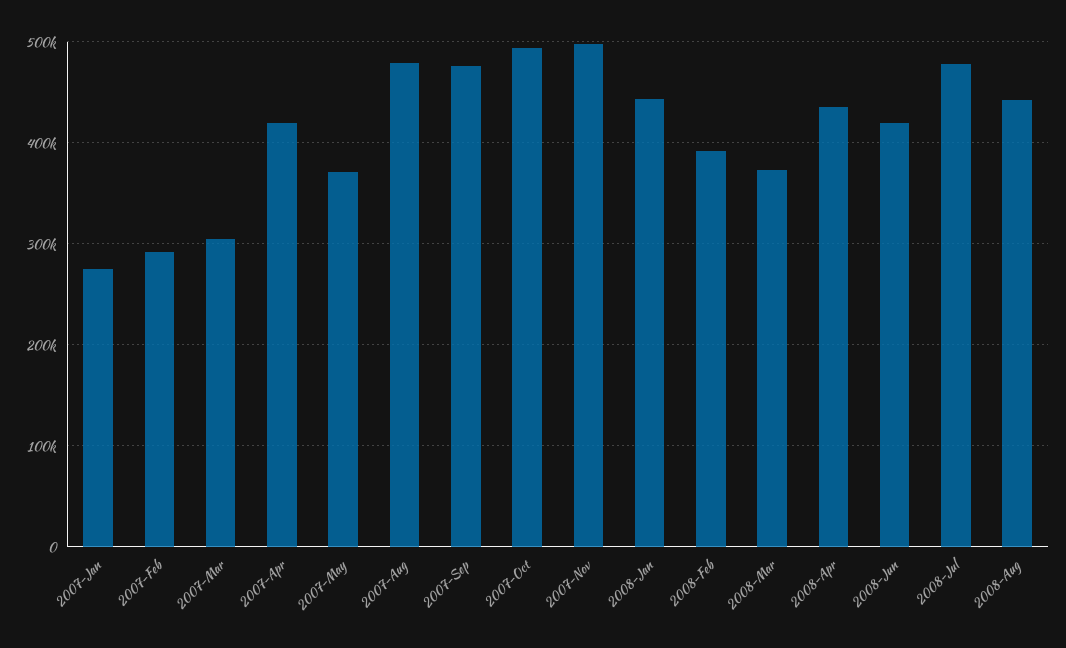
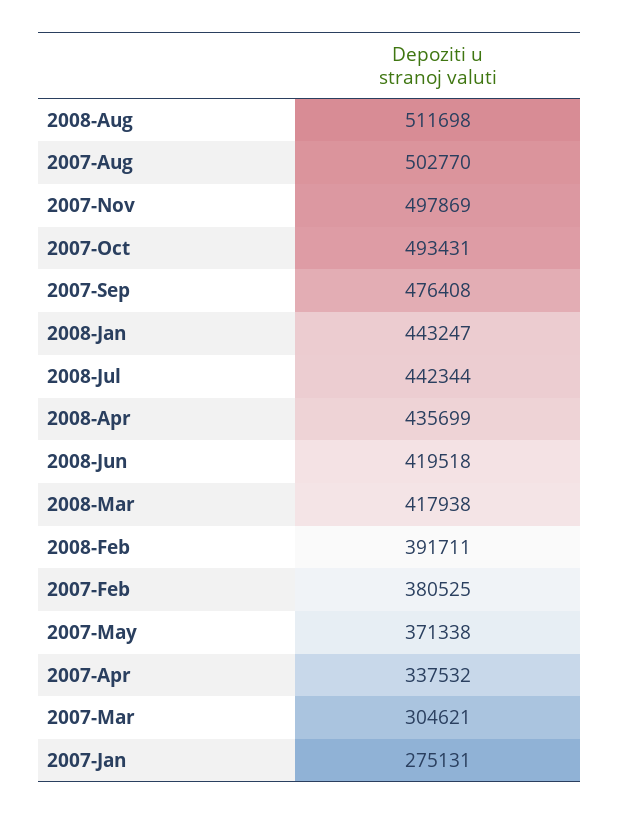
2007-Feb: 290000 -> 380525
2007-Apr: 420000 -> 337532
2007-Aug: 480000 -> 502770
2008-Mar: 370000 -> 417938
2008-Jul: 480000 -> 442344
2008-Aug: 440000 -> 511698

